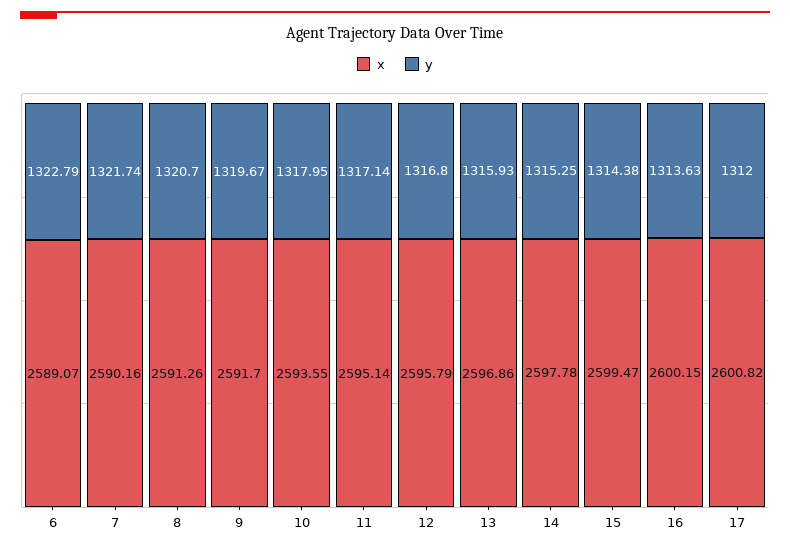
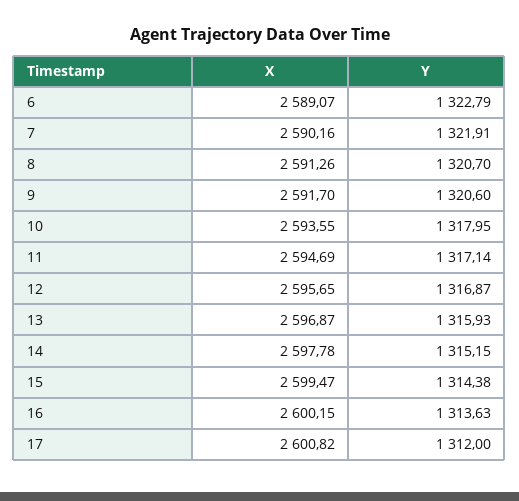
y, 7: 1321.74 -> 1321.91
y, 9: 1319.67 -> 1320.6
x, 11: 2595.14 -> 2594.69
x, 12: 2595.79 -> 2595.65
y, 12: 1316.8 -> 1316.87
x, 13: 2596.86 -> 2596.87
y, 14: 1315.25 -> 1315.15

